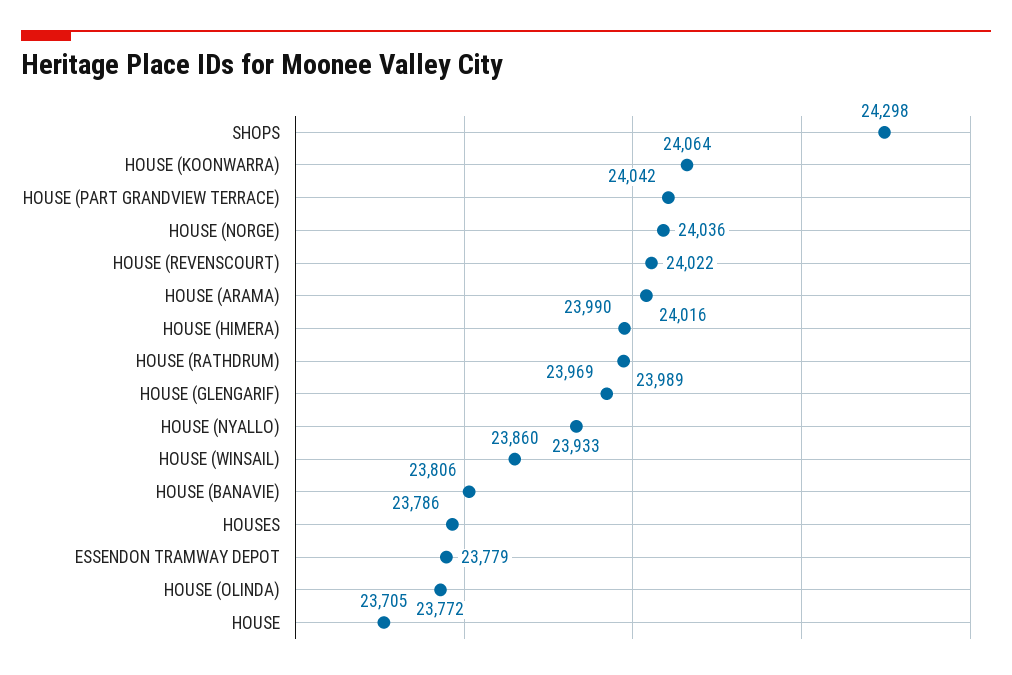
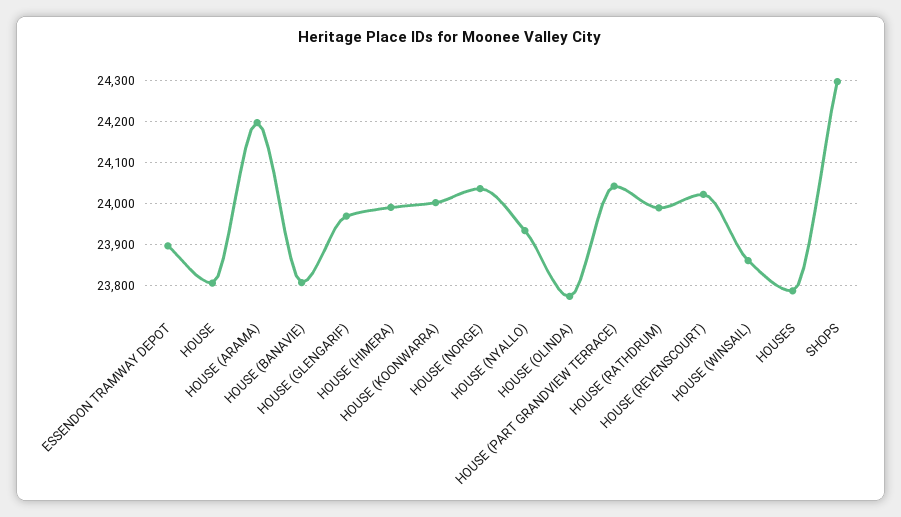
HOUSE (KOONWARRA): 24064 -> 24000
HOUSE (ARAMA): 24016 -> 24200
ESSENDON TRAMWAY DEPOT: 23779 -> 23900
HOUSE: 23705 -> 23800

